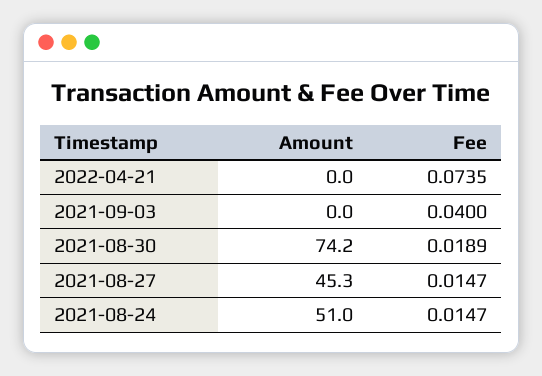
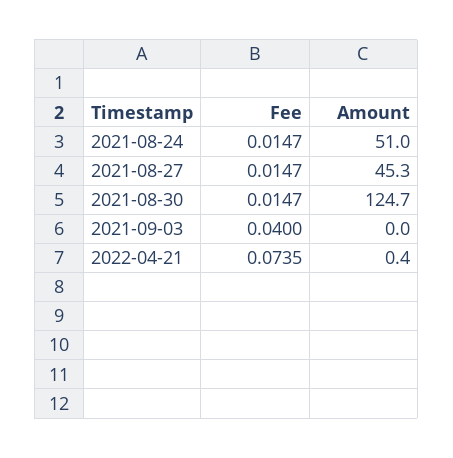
Amount, 2022-04-21: 0 -> 0.4
Amount, 2021-08-30: 74.2 -> 124.7
Fee, 2021-08-30: 0.0189 -> 0.0147

